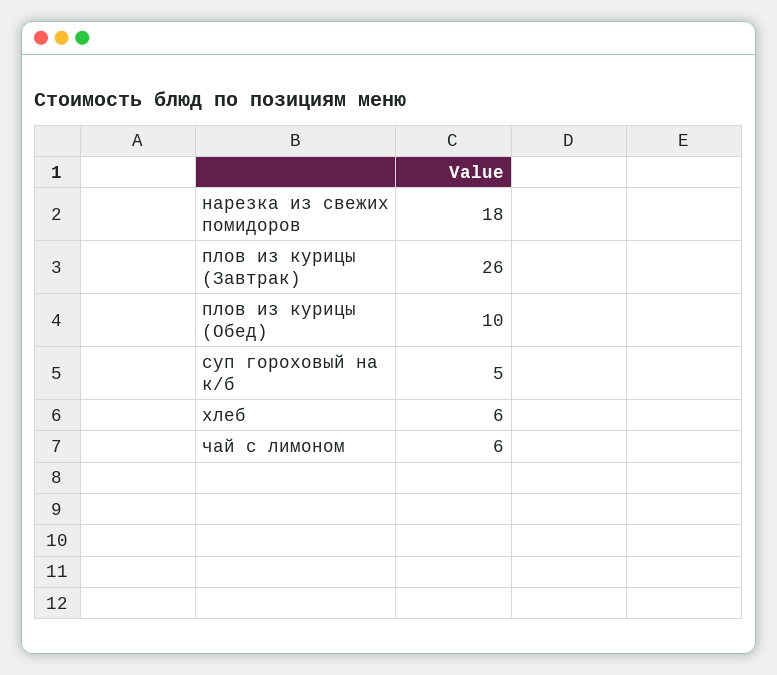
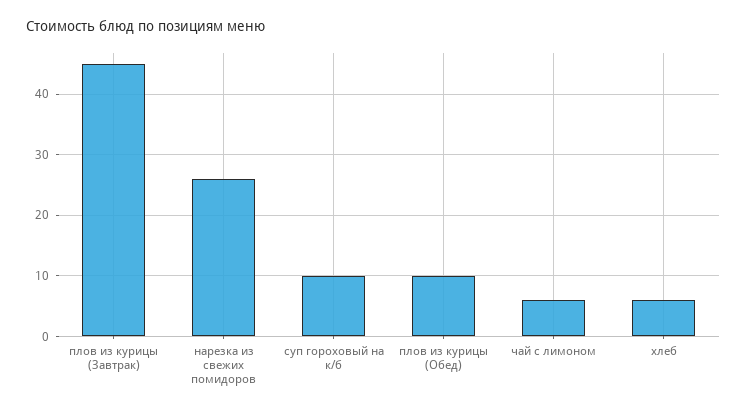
нарезка из свежих помидоров: 18 -> 26
плов из курицы (Завтрак): 26 -> 45
суп гороховый на к/б: 5 -> 10

